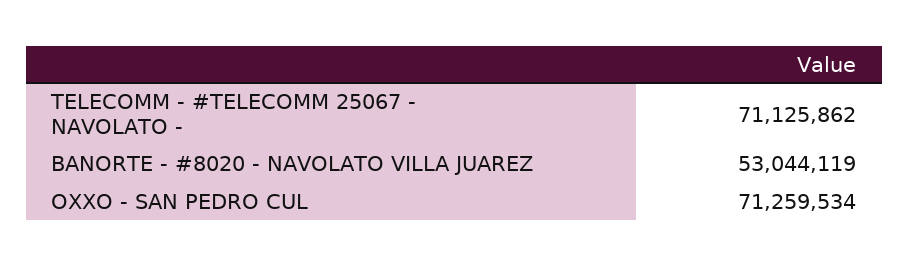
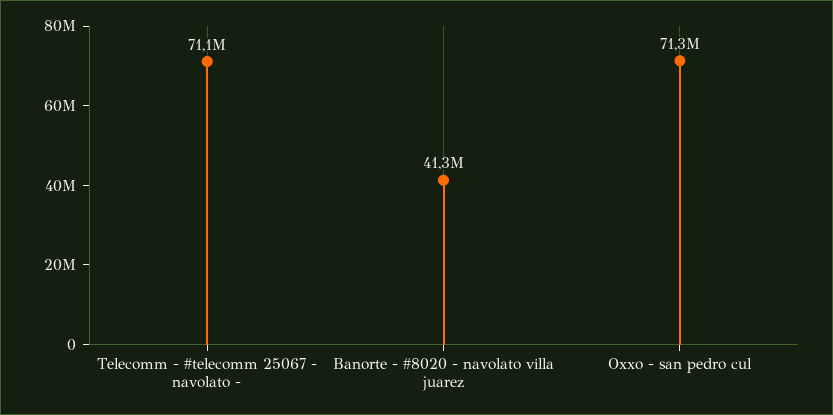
BANORTE - #8020 - NAVOLATO VILLA JUAREZ: 53044119 -> 41300000

